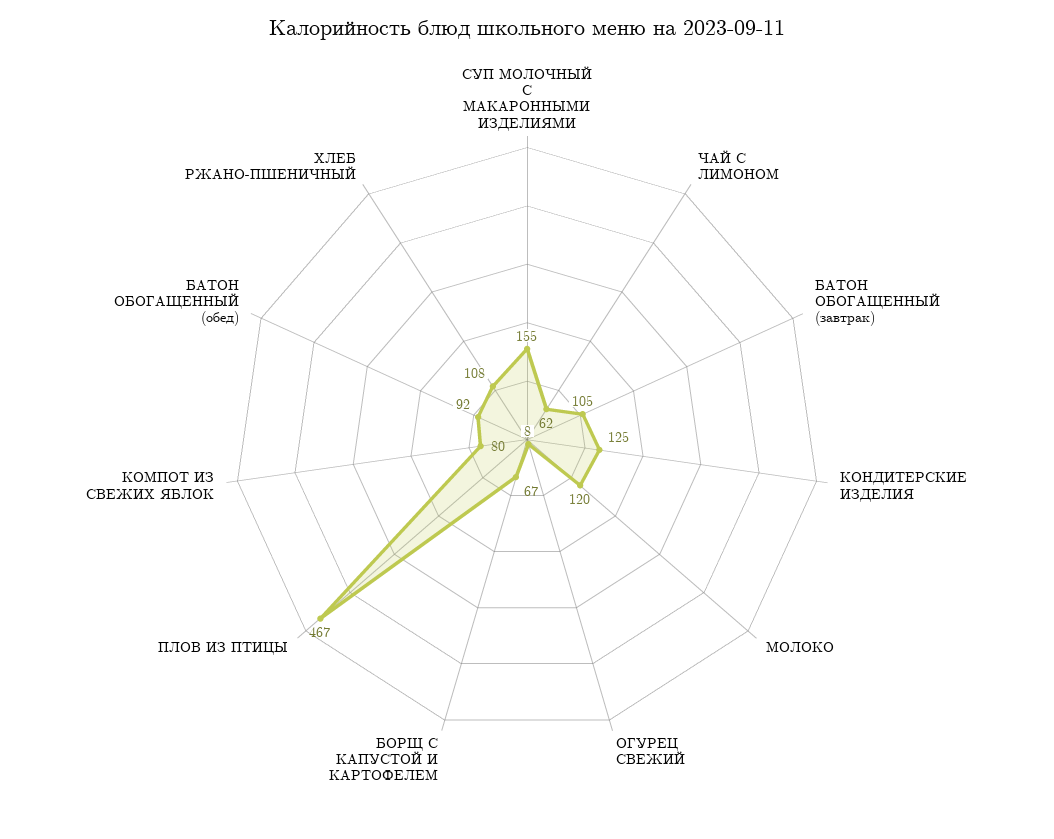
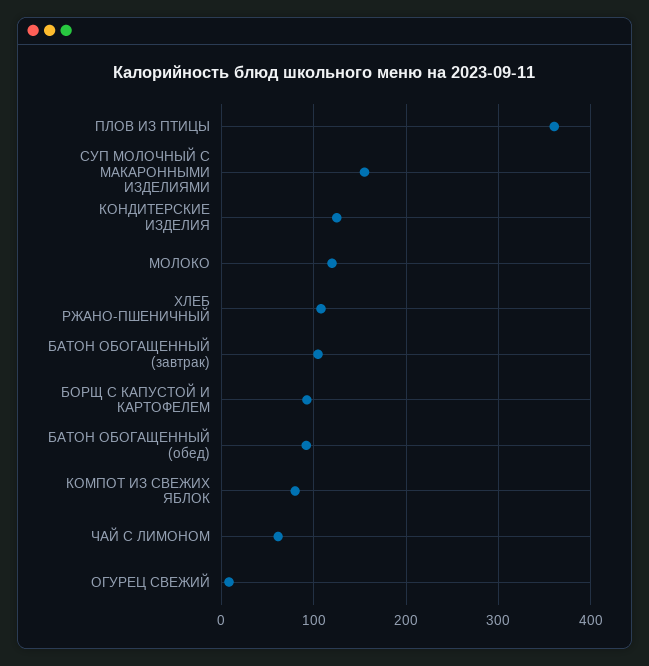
БОРЩ С КАПУСТОЙ И КАРТОФЕЛЕМ: 67 -> 90
ПЛОВ ИЗ ПТИЦЫ: 467 -> 360

